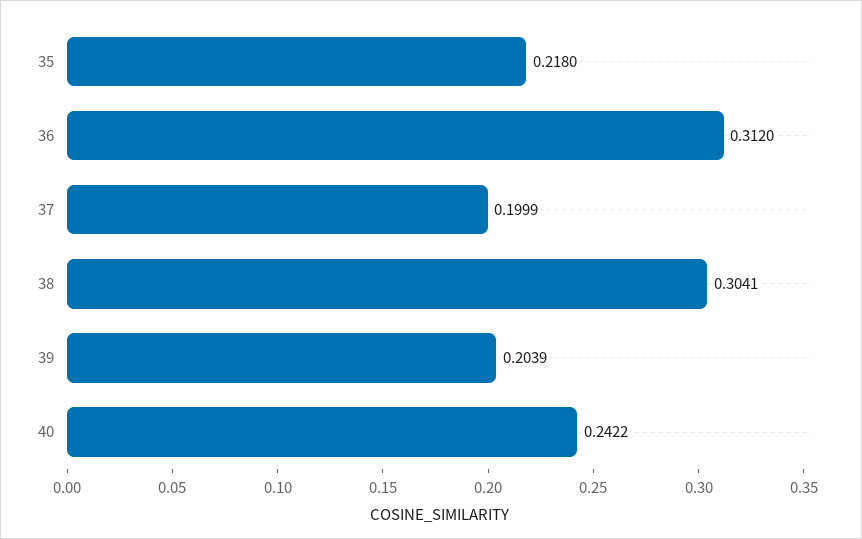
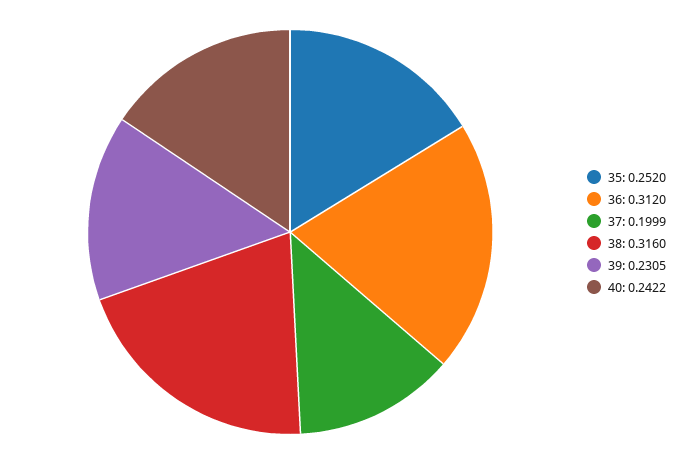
35: 0.218 -> 0.252
38: 0.3041 -> 0.316
39: 0.2039 -> 0.2305

